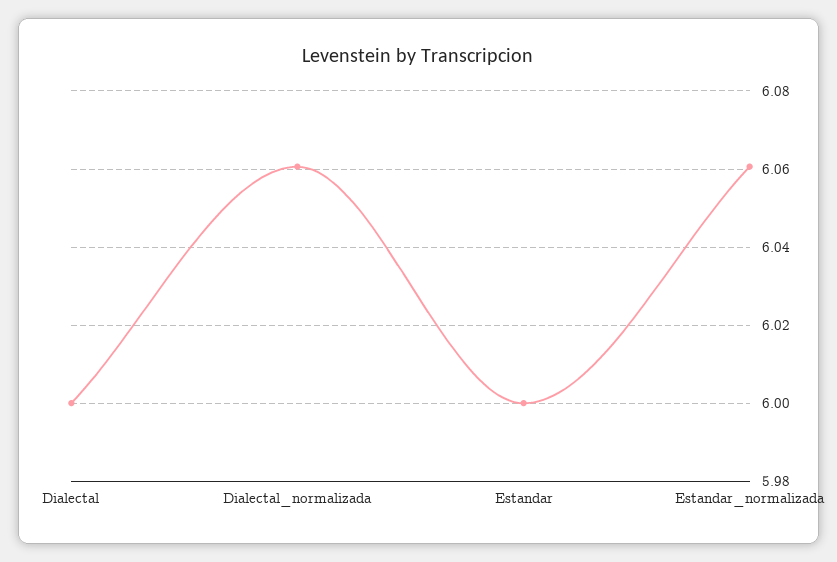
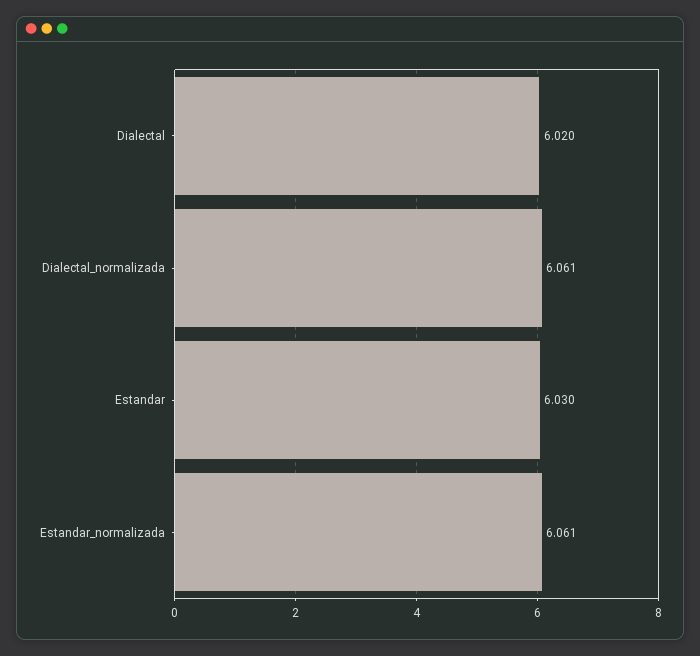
Dialectal: 6 -> 6.02
Estandar: 6 -> 6.03

